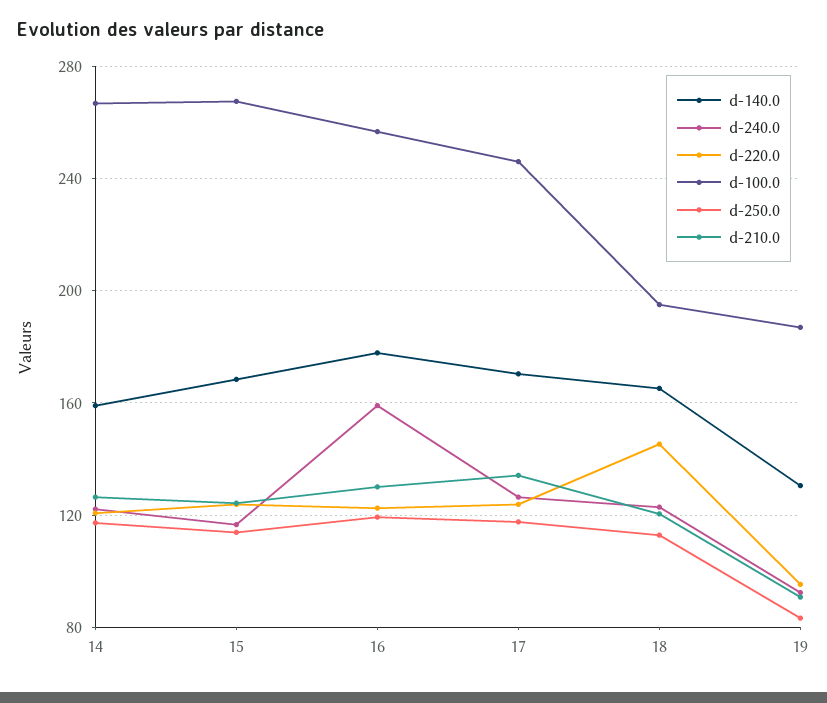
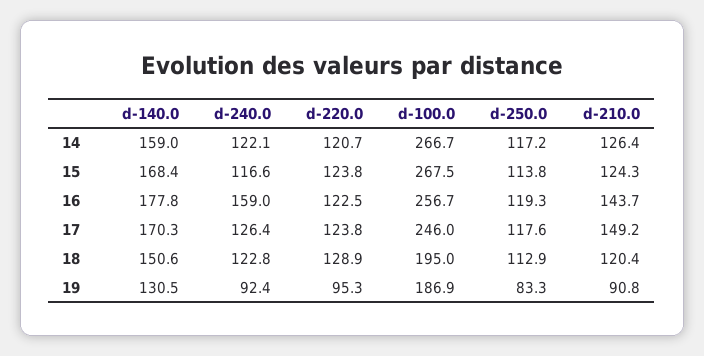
d-210.0, 16: 130 -> 143.7
d-210.0, 17: 135 -> 149.2
d-140.0, 18: 165 -> 150.6
d-220.0, 18: 145 -> 128.9

